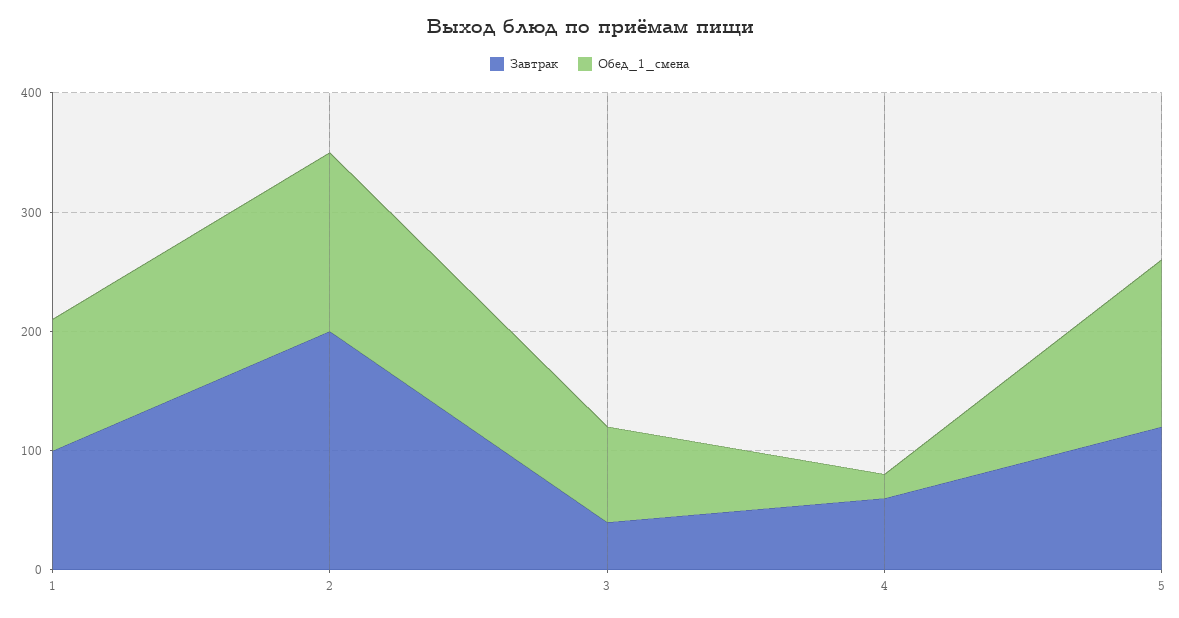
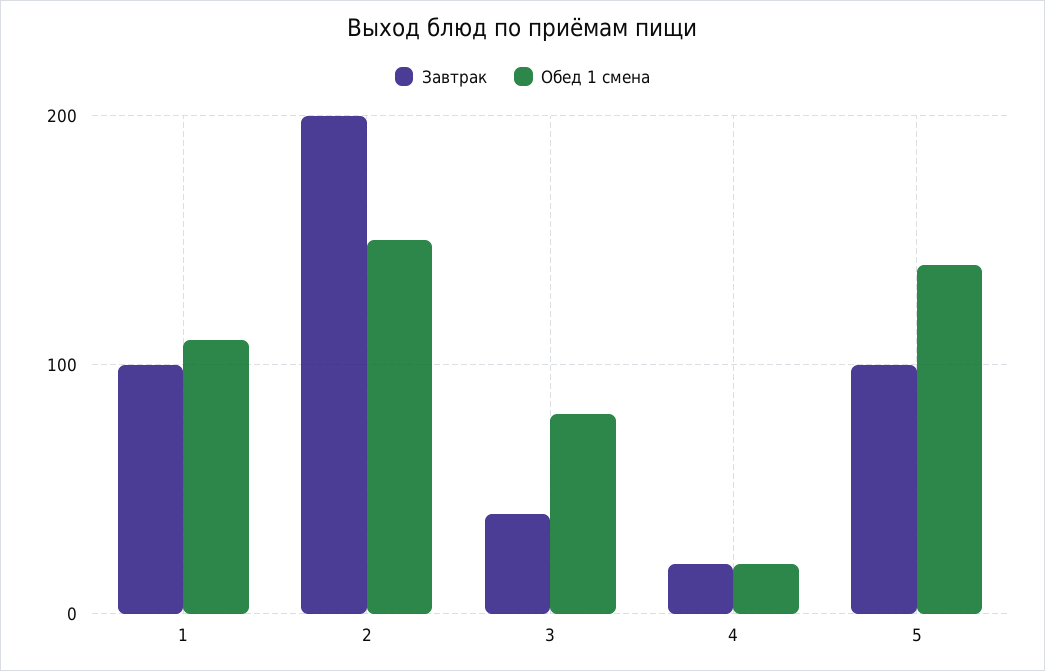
Завтрак, 4: 60 -> 20
Завтрак, 5: 120 -> 100

